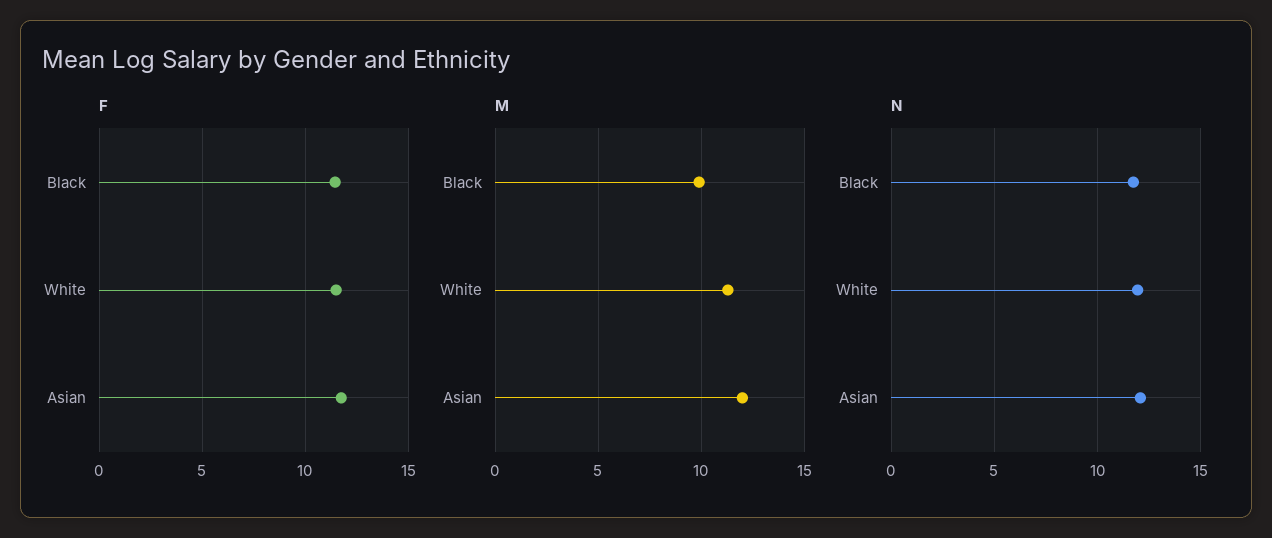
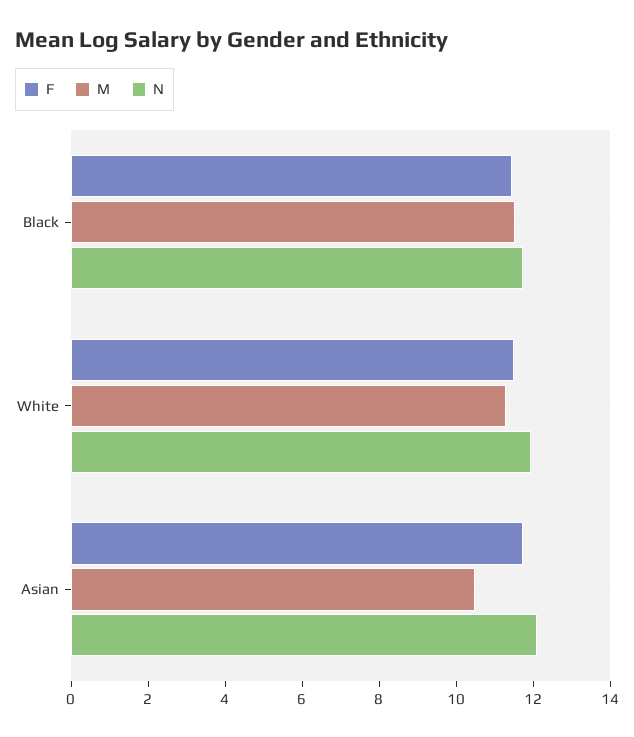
M, Black: 10 -> 11.5
M, Asian: 12 -> 10.5

